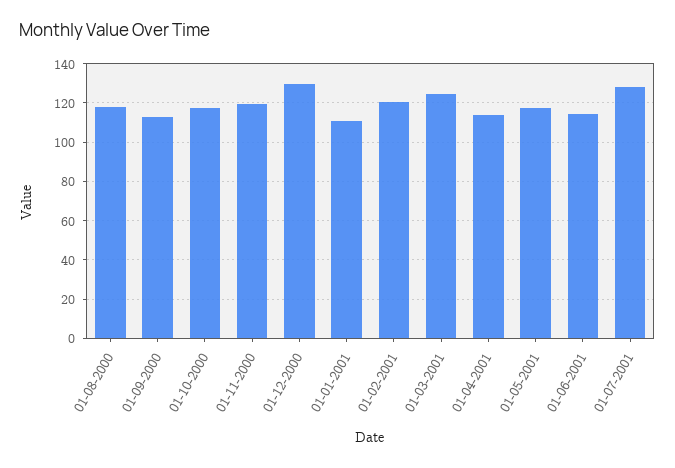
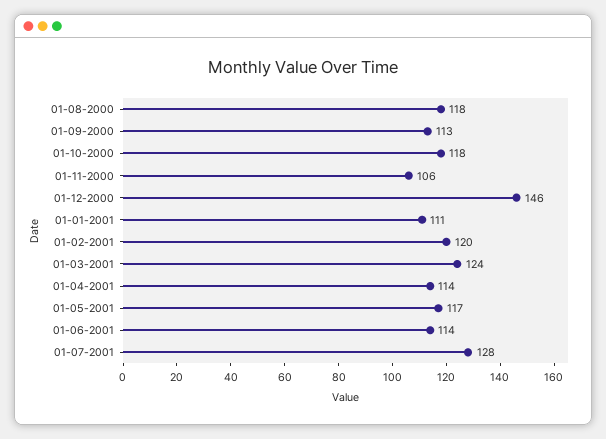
01-11-2000: 120 -> 106
01-12-2000: 130 -> 146

